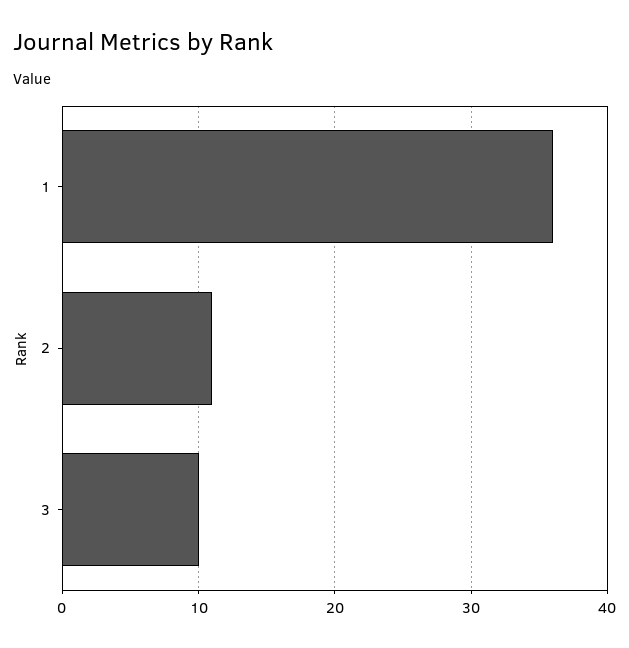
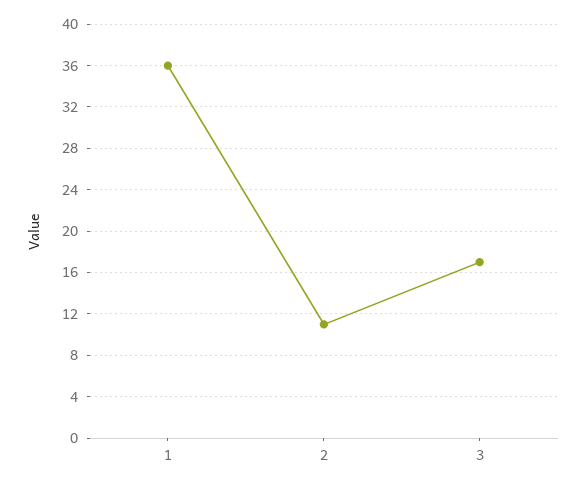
3: 10 -> 17

